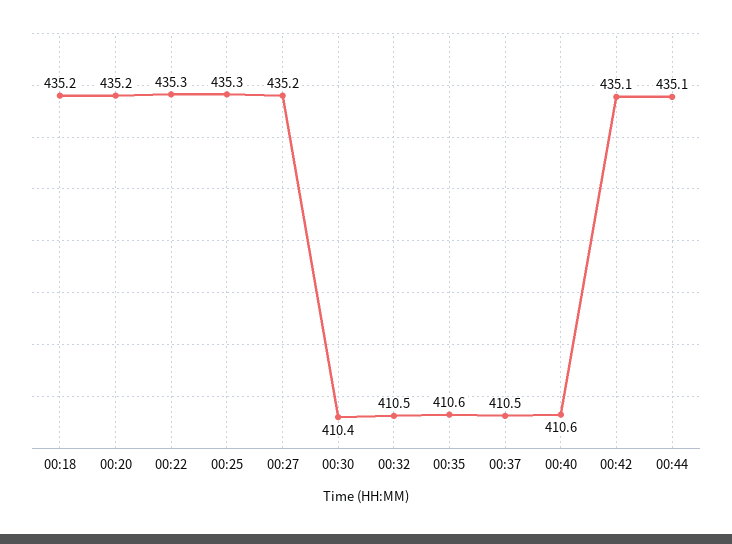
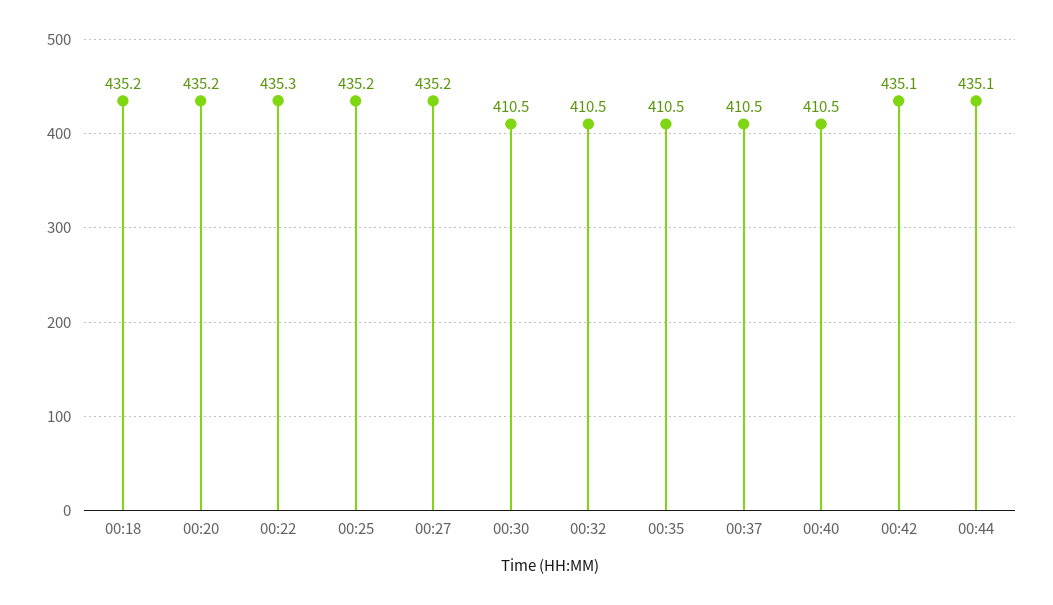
00:25: 435.3 -> 435.2
00:30: 410.4 -> 410.5
00:35: 410.6 -> 410.5
00:40: 410.6 -> 410.5

